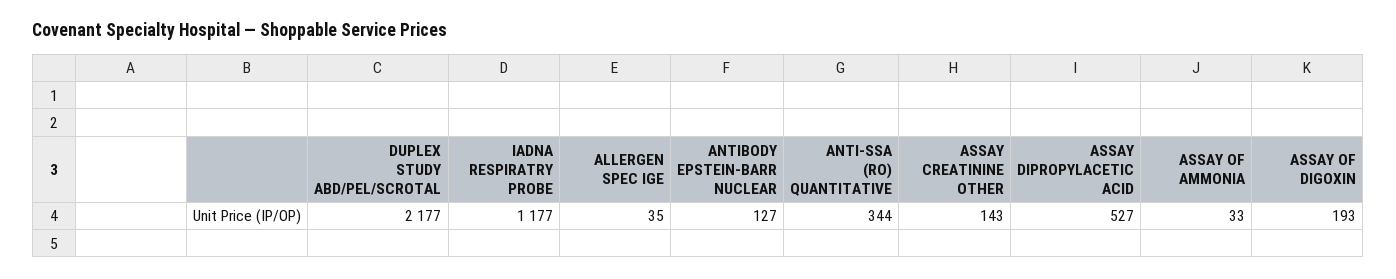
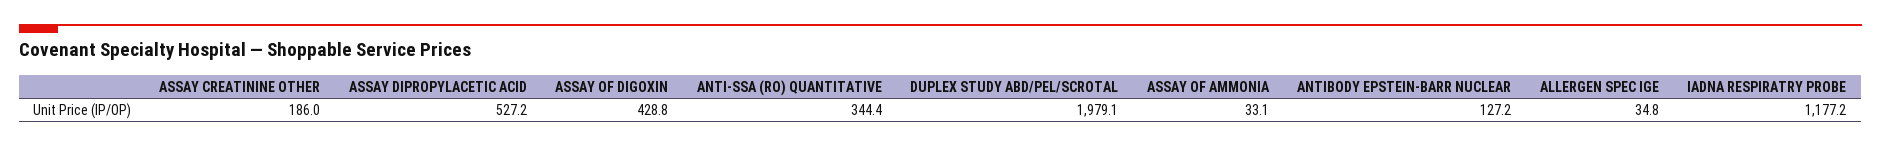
DUPLEX STUDY ABD/PEL/SCROTAL: 2177 -> 1979.1
ASSAY CREATININE OTHER: 143 -> 186
ASSAY OF DIGOXIN: 193 -> 428.8

